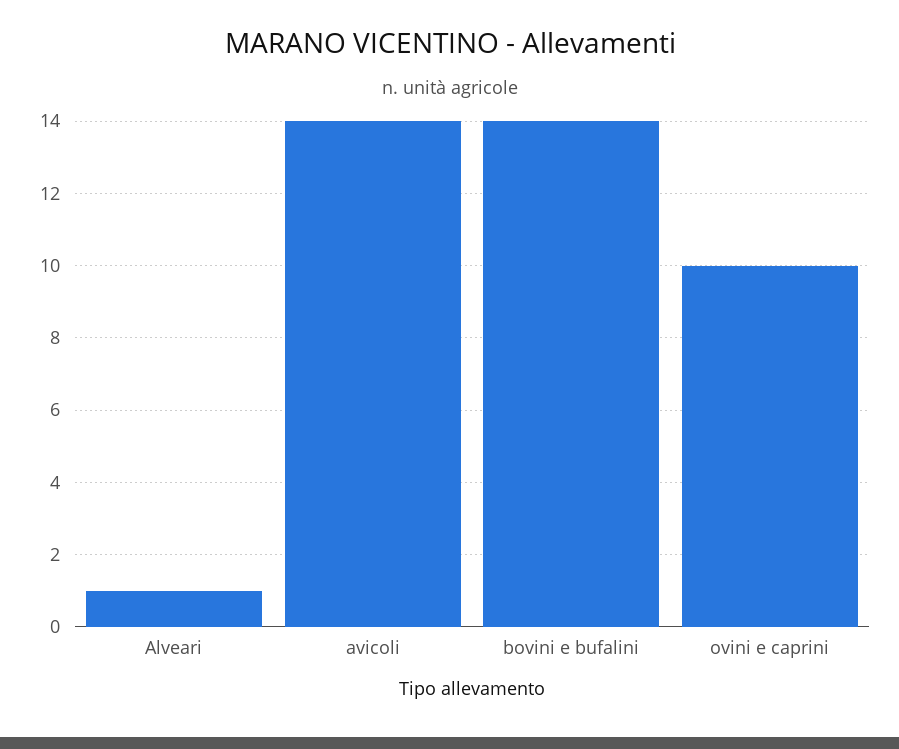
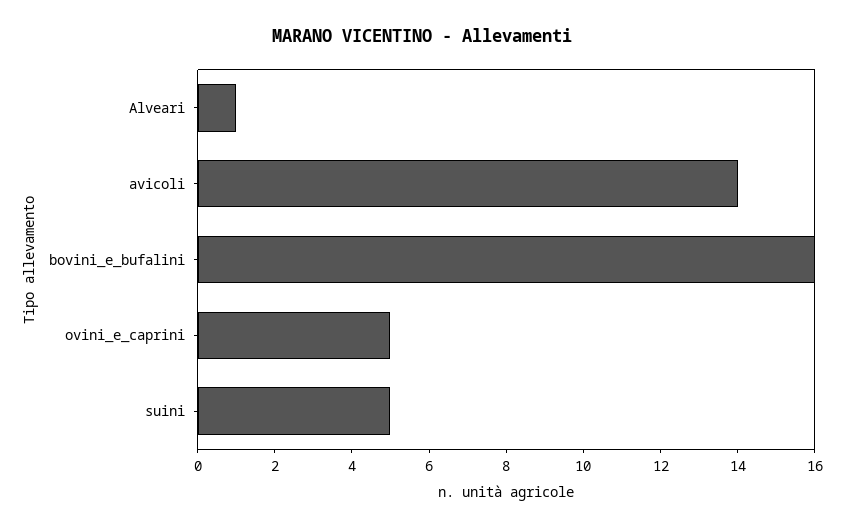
bovini e bufalini: 14 -> 16
ovini e caprini: 10 -> 5
suini: none -> 5

